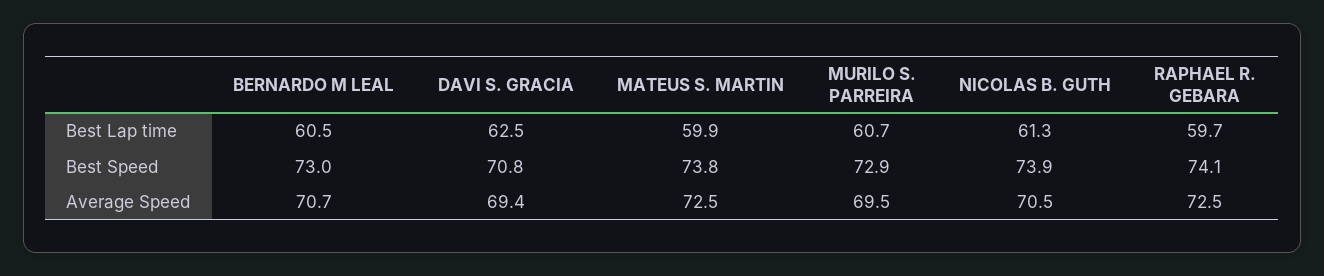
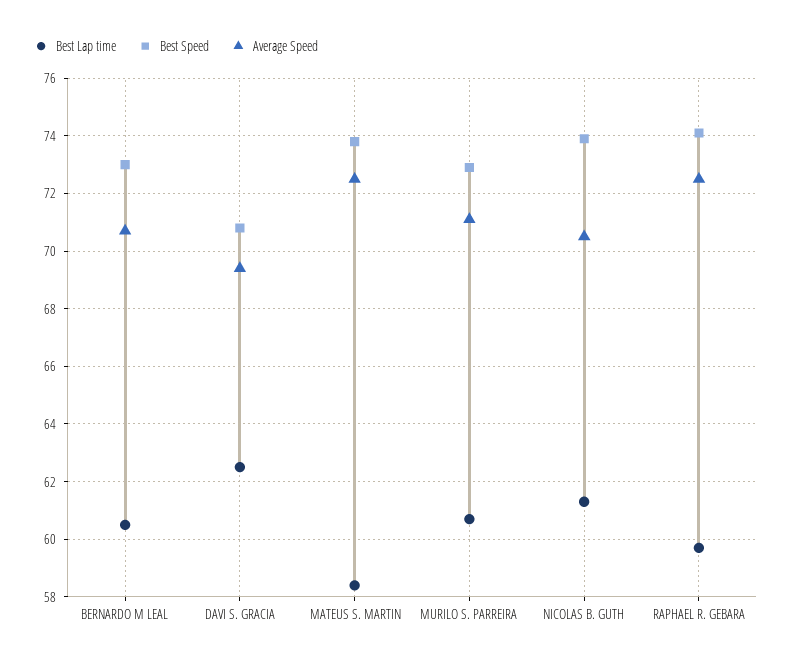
Best Lap time, MATEUS S. MARTIN: 59.9 -> 58.5
Average Speed, MURILO S. PARREIRA: 69.5 -> 71

